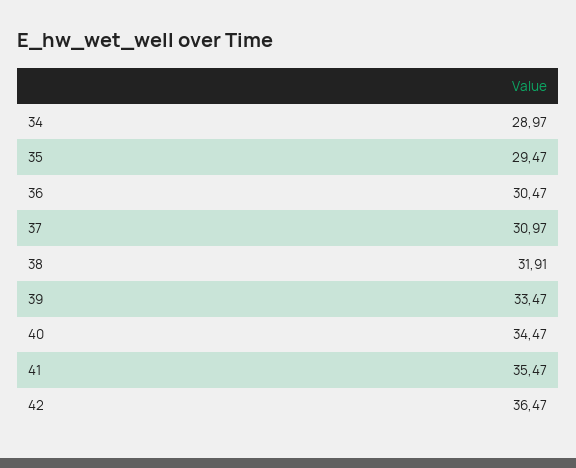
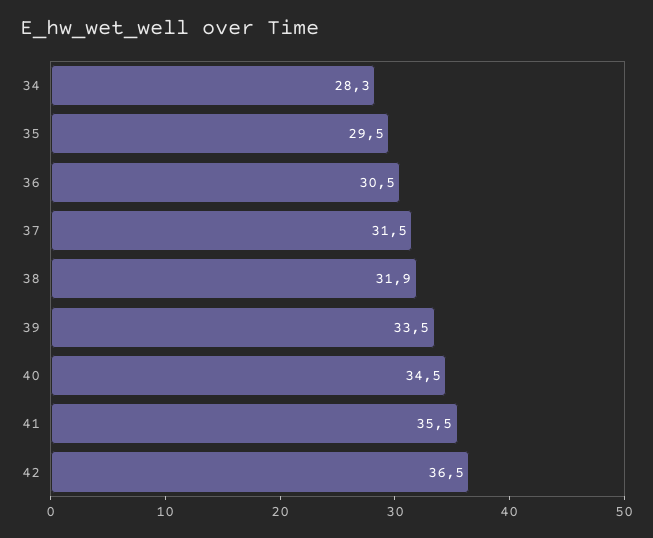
34: 28.97 -> 28.3
37: 30.97 -> 31.5

